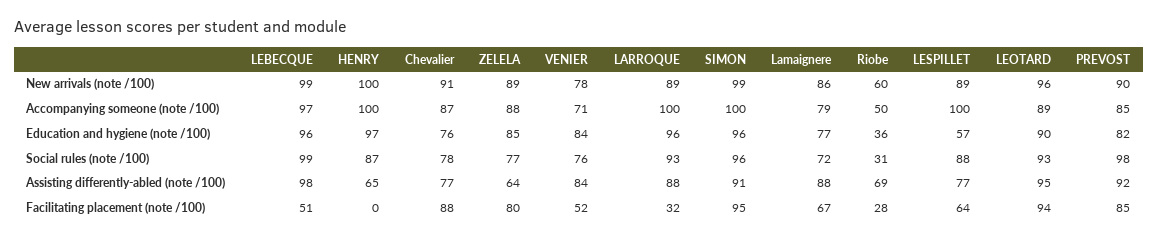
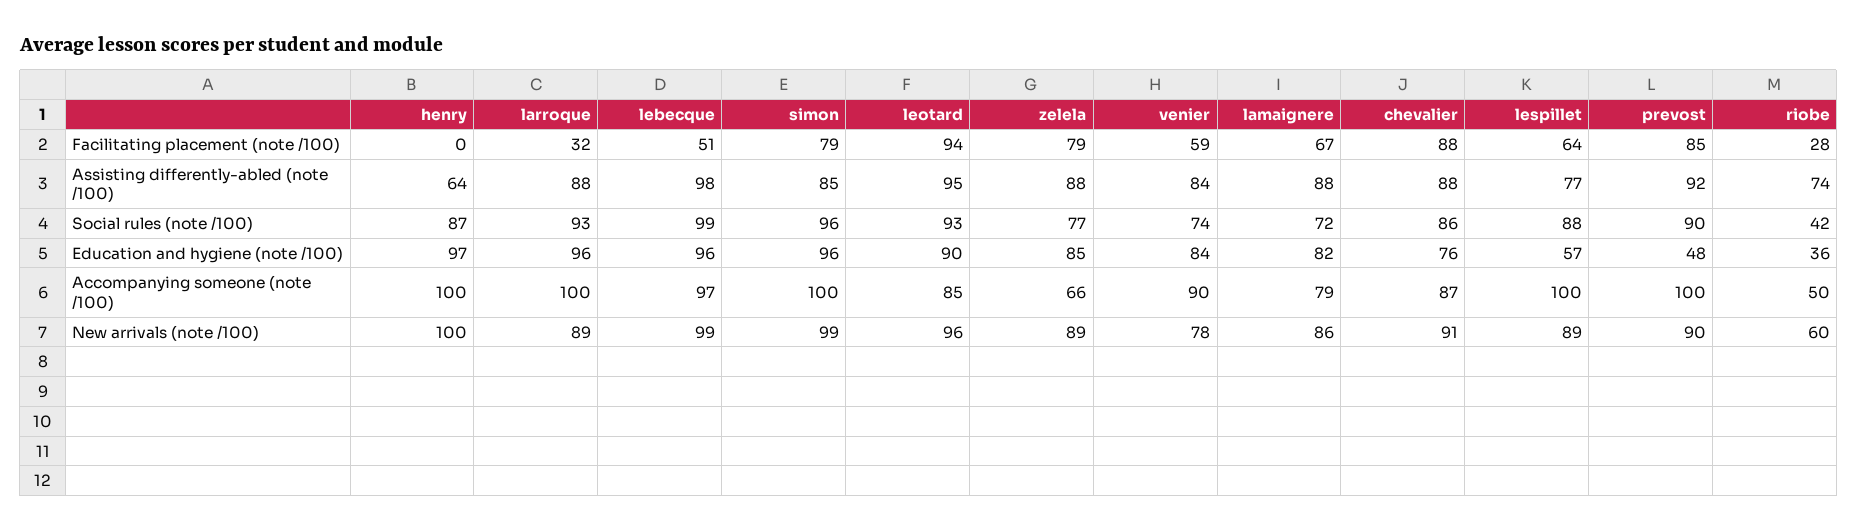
ZELELA, Accompanying someone (note /100): 88 -> 66
VENIER, Accompanying someone (note /100): 71 -> 90
LEOTARD, Accompanying someone (note /100): 89 -> 85
PREVOST, Accompanying someone (note /100): 85 -> 100
Lamaignere, Education and hygiene (note /100): 77 -> 82
PREVOST, Education and hygiene (note /100): 82 -> 48
Chevalier, Social rules (note /100): 78 -> 86
VENIER, Social rules (note /100): 76 -> 74
Riobe, Social rules (note /100): 31 -> 42
PREVOST, Social rules (note /100): 98 -> 90
HENRY, Assisting differently-abled (note /100): 65 -> 64
Chevalier, Assisting differently-abled (note /100): 77 -> 88
ZELELA, Assisting differently-abled (note /100): 64 -> 88
SIMON, Assisting differently-abled (note /100): 91 -> 85
Riobe, Assisting differently-abled (note /100): 69 -> 74
ZELELA, Facilitating placement (note /100): 80 -> 79
VENIER, Facilitating placement (note /100): 52 -> 59
SIMON, Facilitating placement (note /100): 95 -> 79

